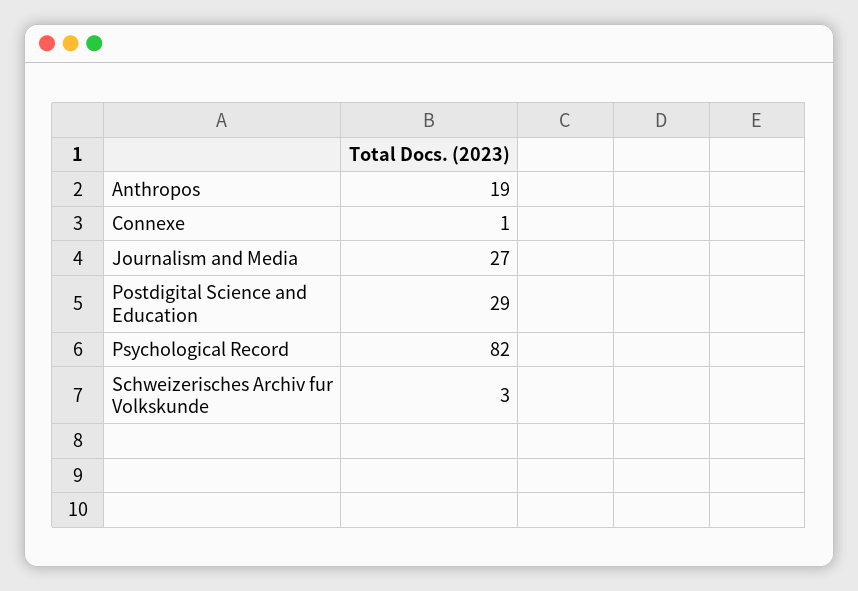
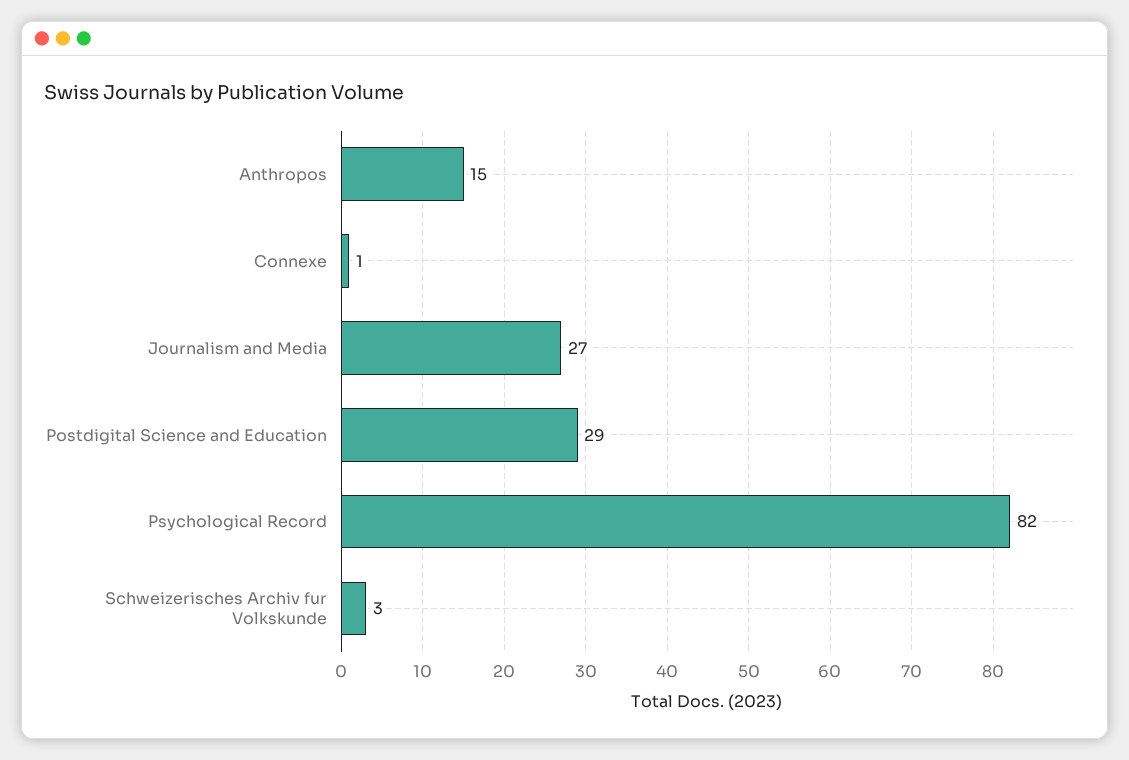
Anthropos: 19 -> 15

